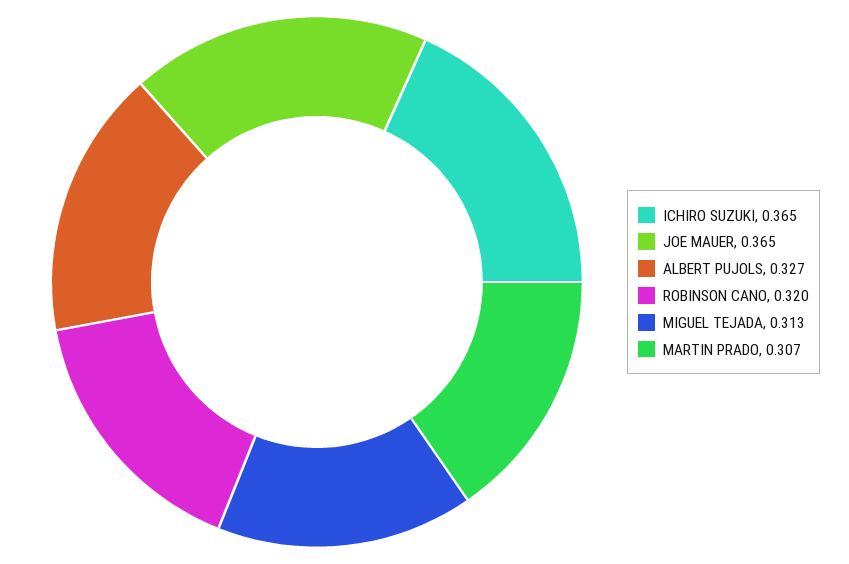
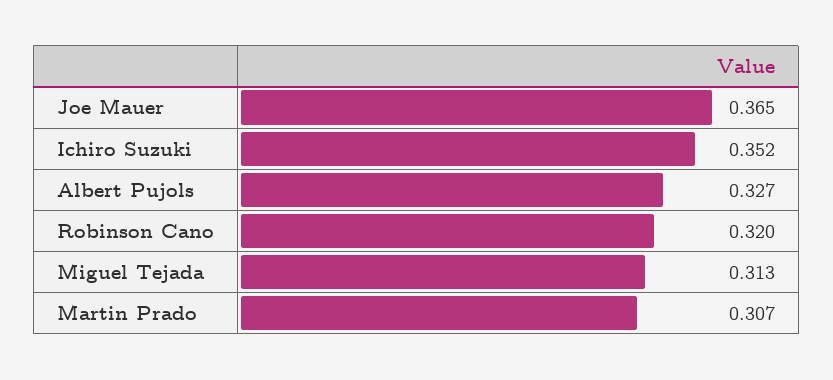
ICHIRO SUZUKI: 0.365 -> 0.352

